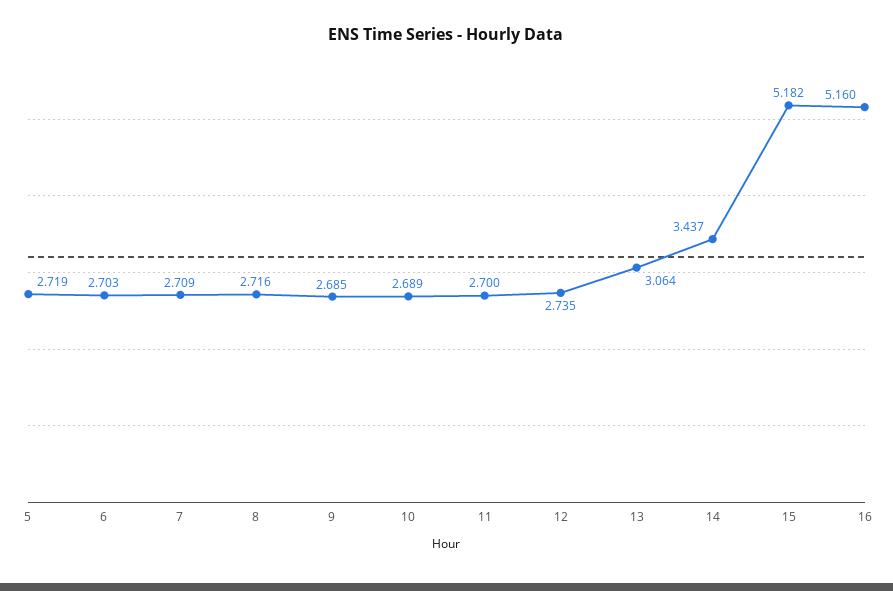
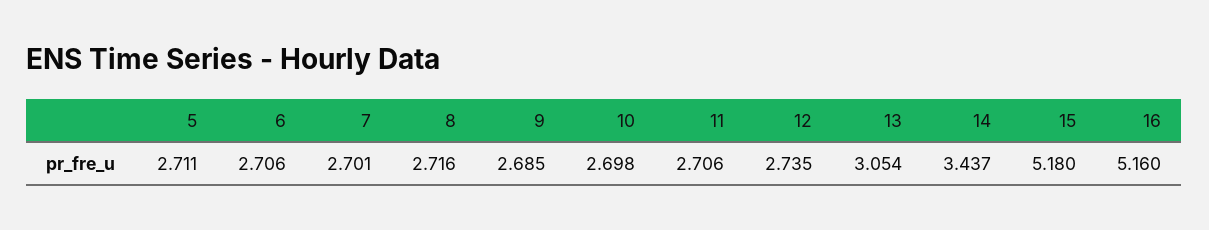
5: 2.719 -> 2.711
6: 2.703 -> 2.706
7: 2.709 -> 2.701
10: 2.689 -> 2.698
11: 2.7 -> 2.706
13: 3.064 -> 3.054
15: 5.182 -> 5.18

